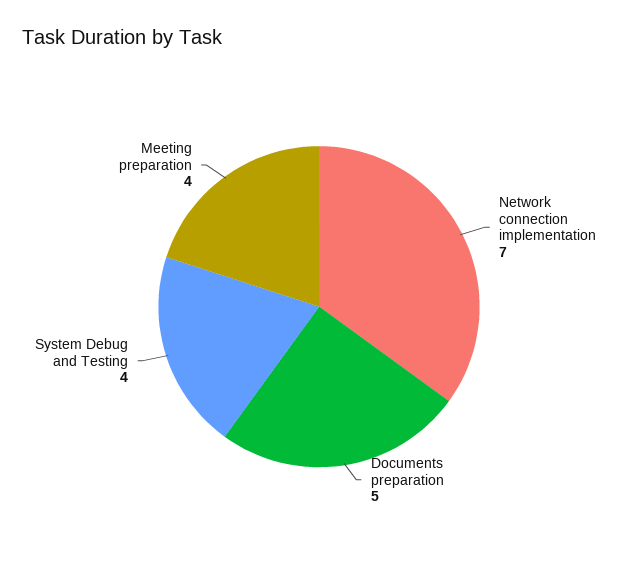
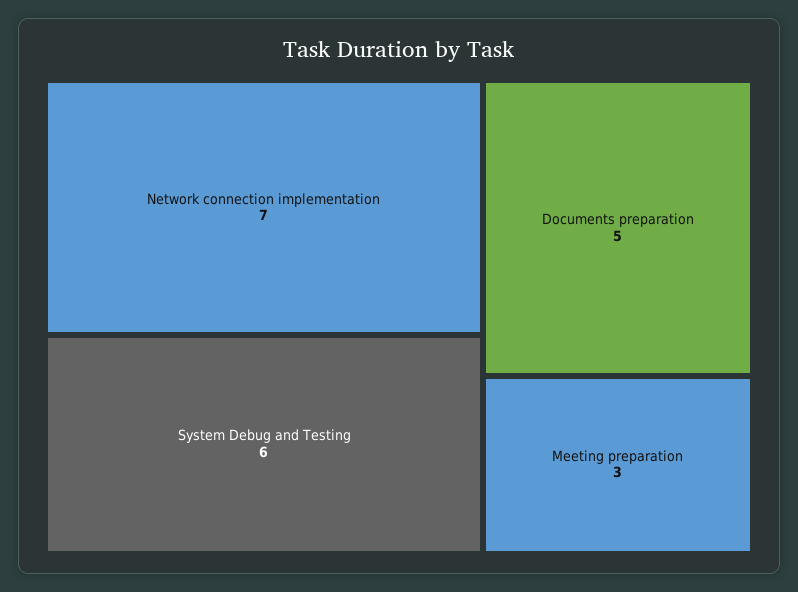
System Debug and Testing: 4 -> 6
Meeting preparation: 4 -> 3

